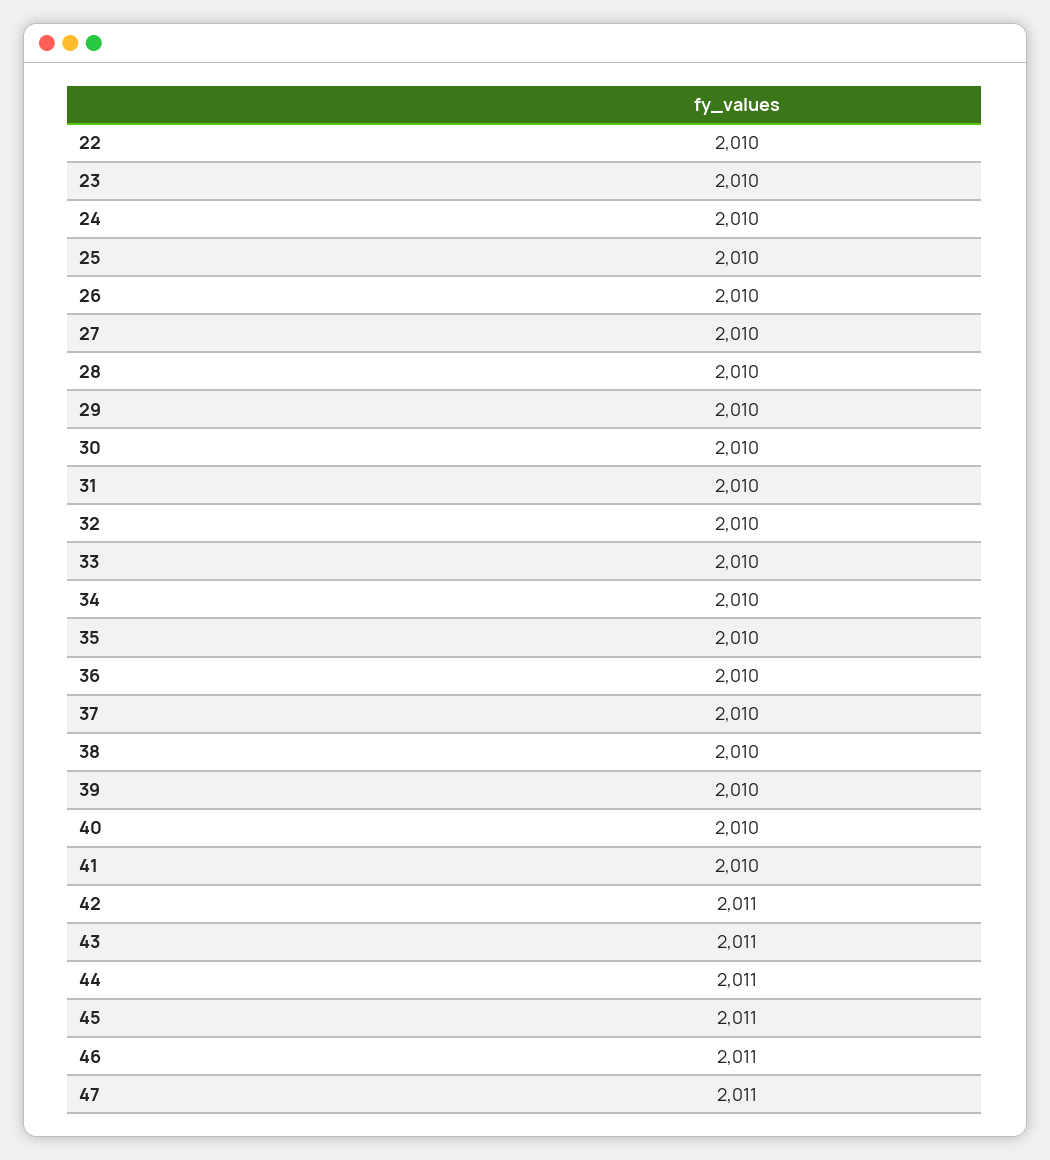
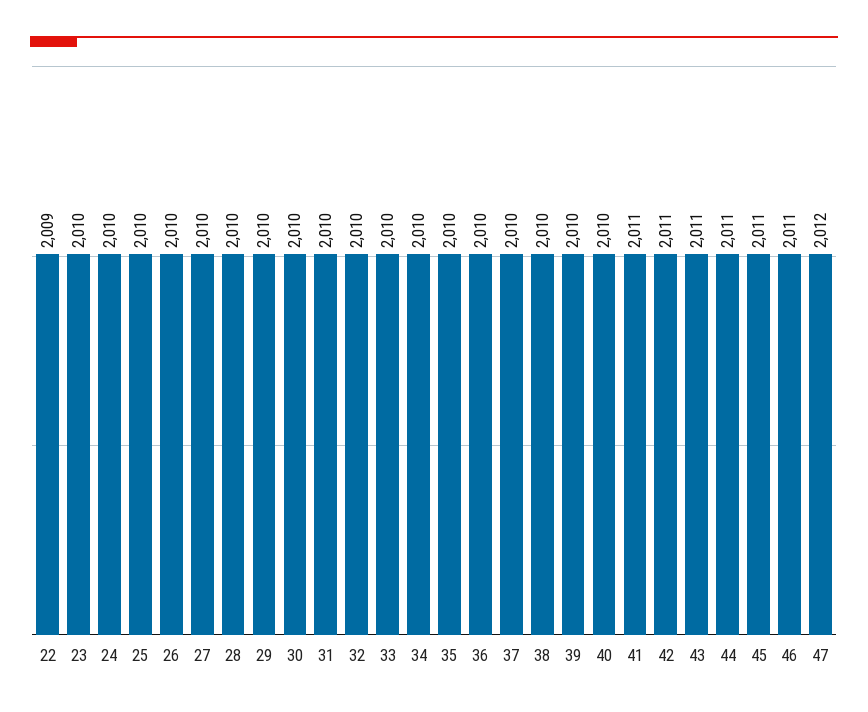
22: 2010 -> 2009
41: 2010 -> 2011
47: 2011 -> 2012

